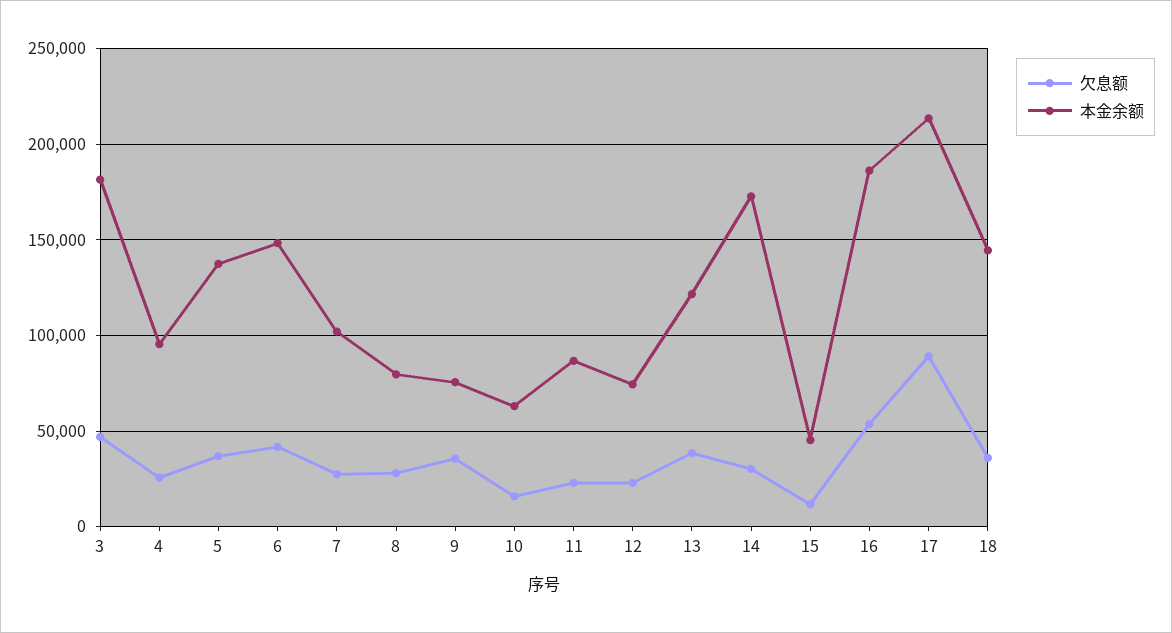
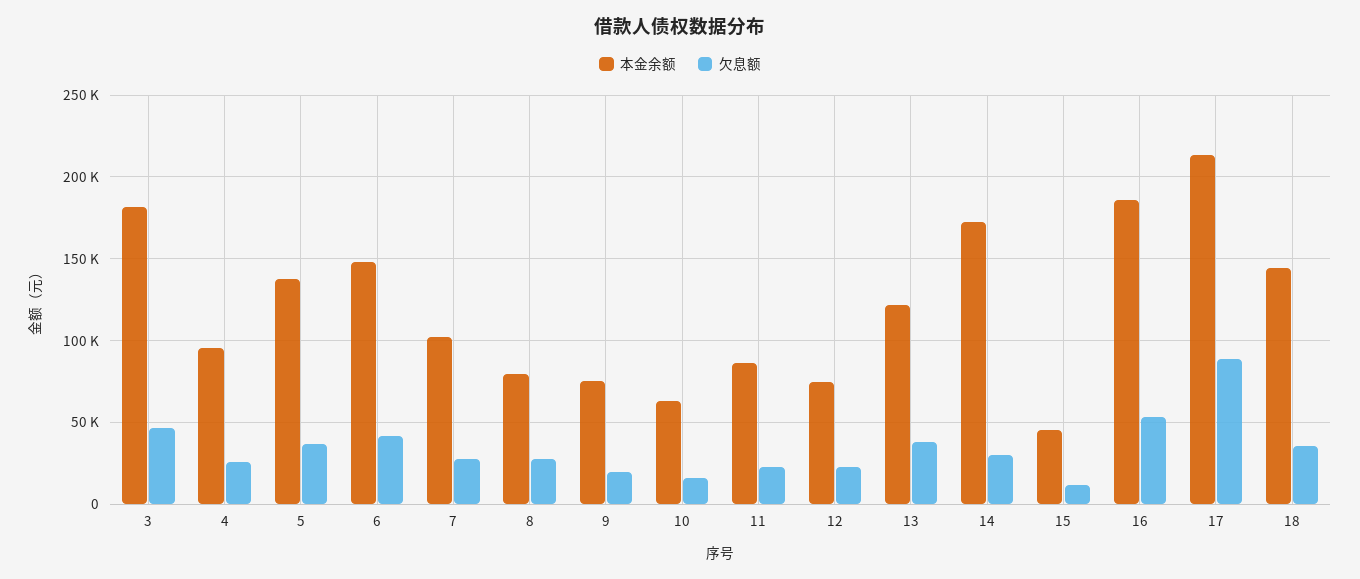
欠息额, 9: 35000 -> 20000

